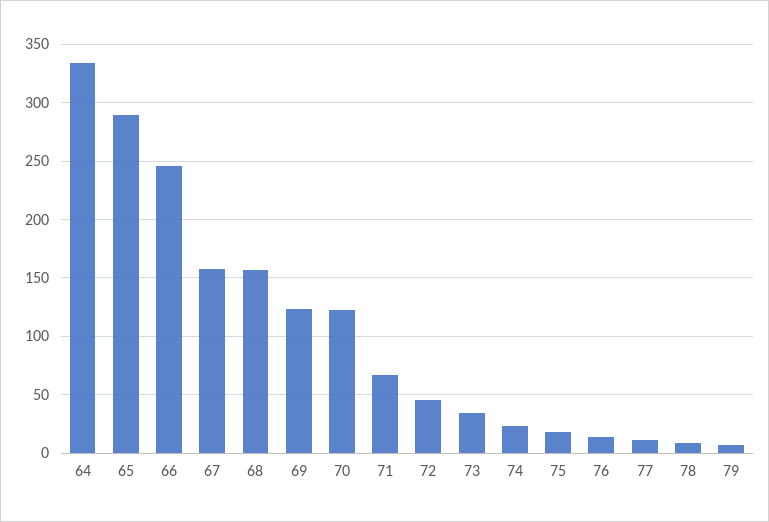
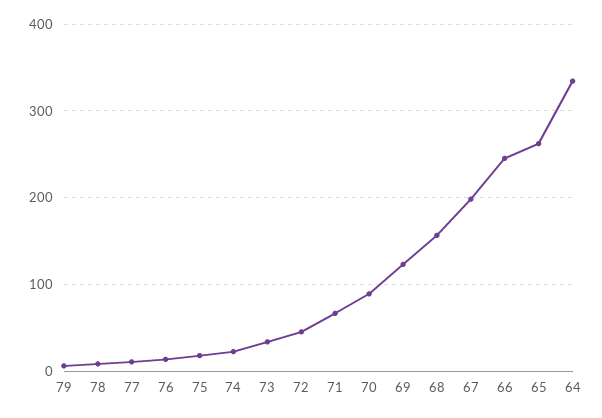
65: 290 -> 260
67: 160 -> 200
70: 120 -> 90

